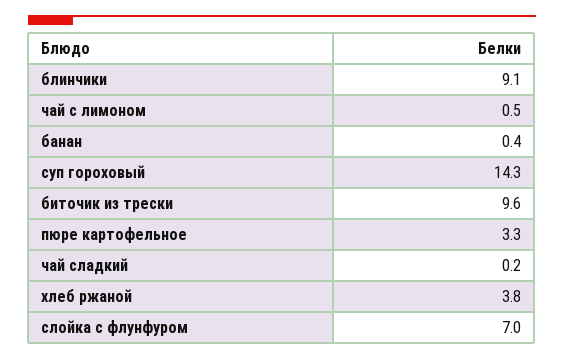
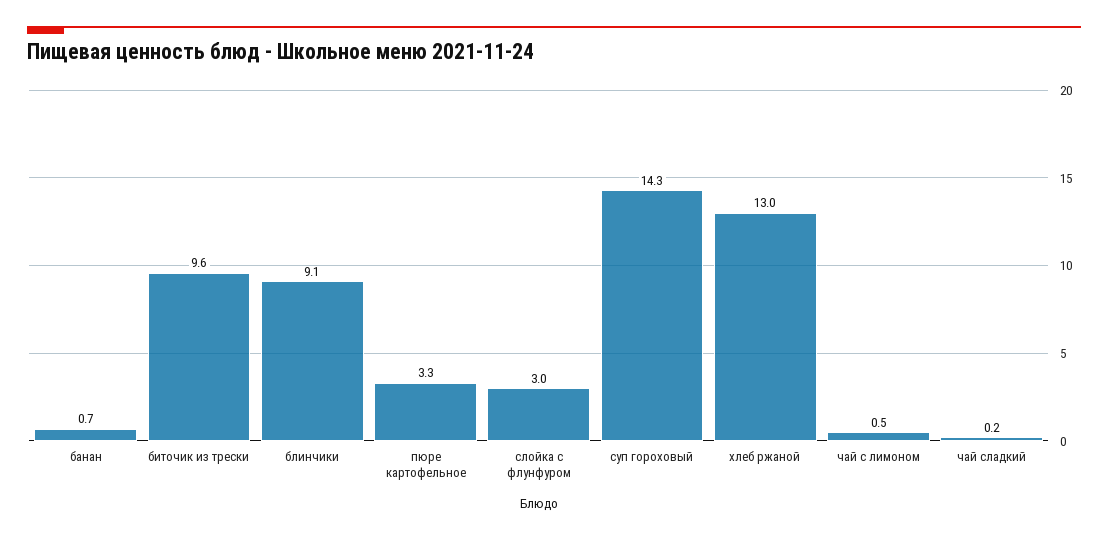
банан: 0.4 -> 0.7
хлеб ржаной: 3.8 -> 13
слойка с флунфуром: 7 -> 3

